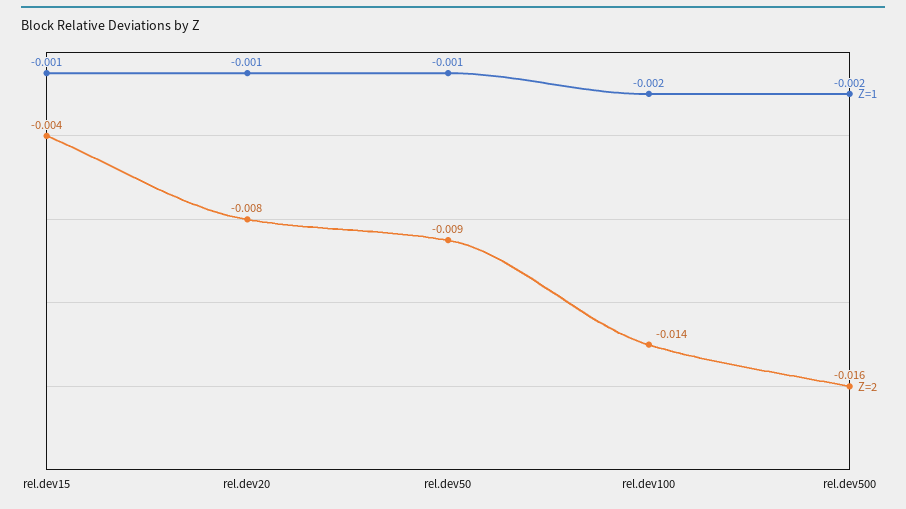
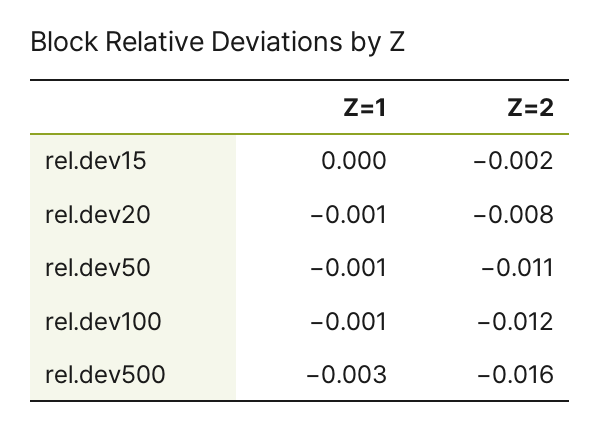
Z=1, rel.dev15: -0.001 -> 0
Z=2, rel.dev15: -0.004 -> -0.002
Z=2, rel.dev50: -0.009 -> -0.011
Z=1, rel.dev100: -0.002 -> -0.001
Z=2, rel.dev100: -0.014 -> -0.012
Z=1, rel.dev500: -0.002 -> -0.003

